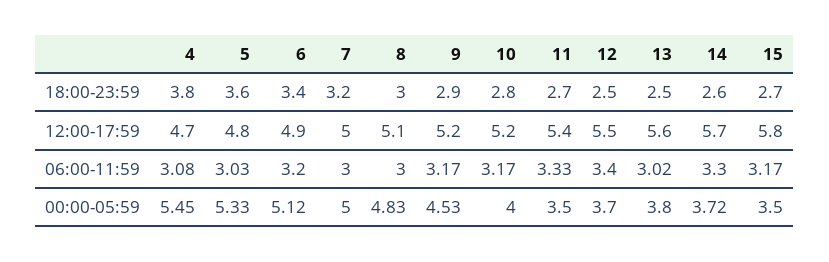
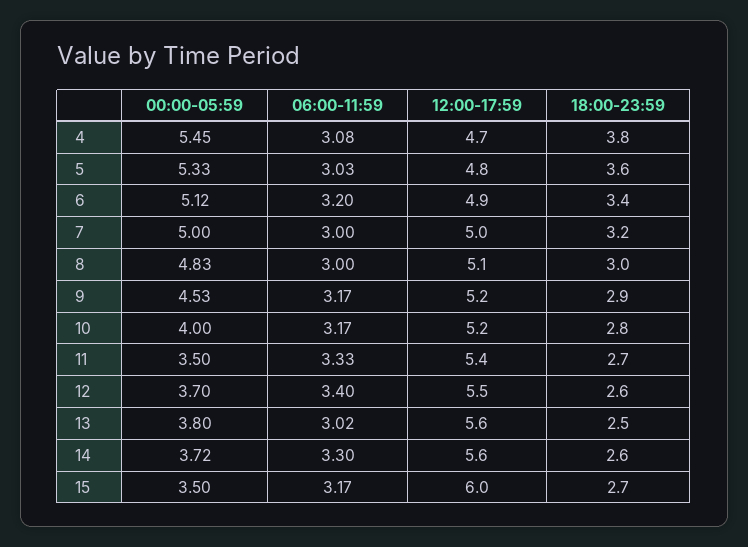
12, 18:00-23:59: 2.5 -> 2.6
14, 12:00-17:59: 5.7 -> 5.6
15, 12:00-17:59: 5.8 -> 6

